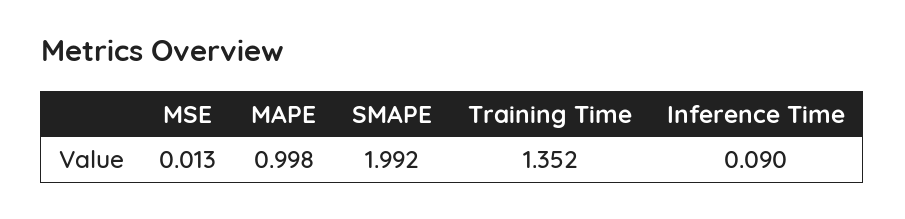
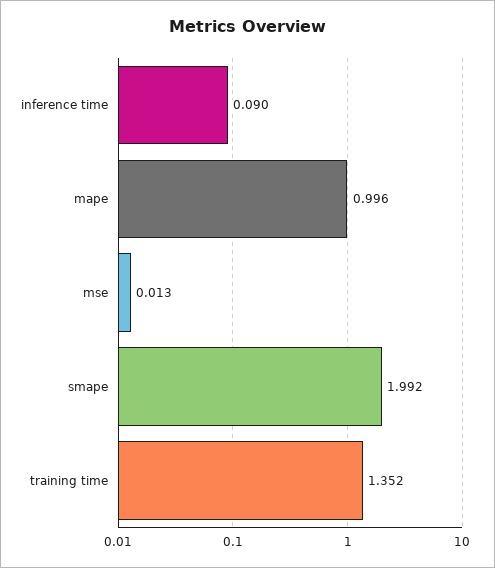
MAPE: 0.998 -> 0.996

